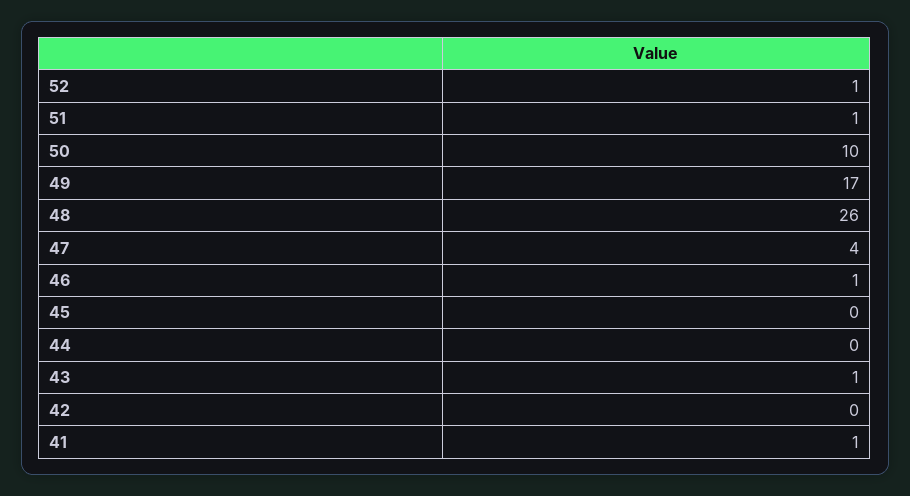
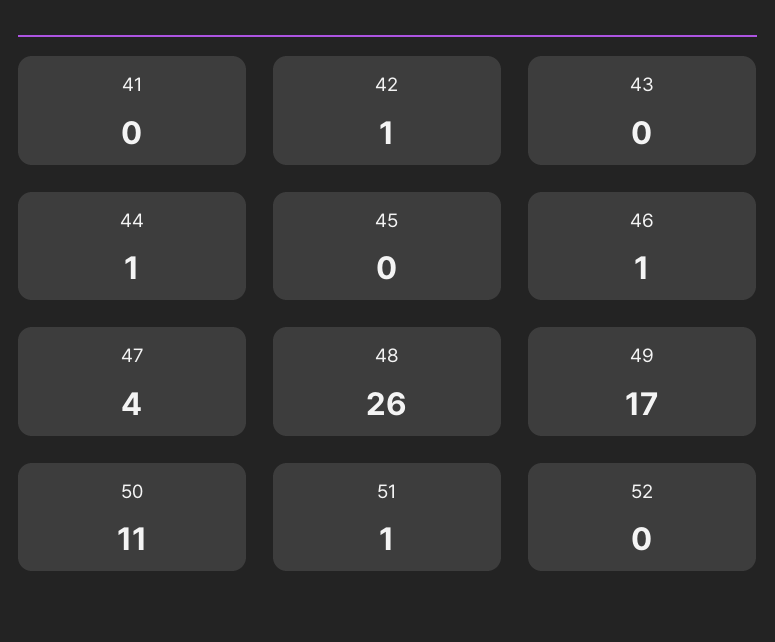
52: 1 -> 0
50: 10 -> 11
44: 0 -> 1
43: 1 -> 0
42: 0 -> 1
41: 1 -> 0

